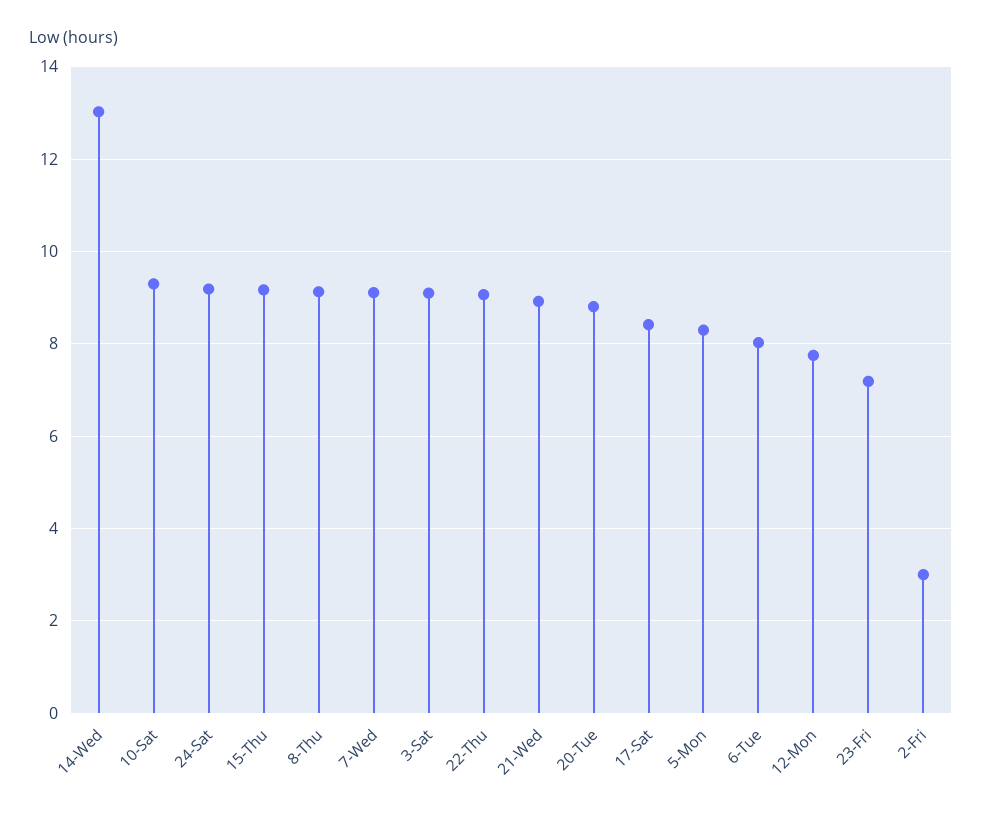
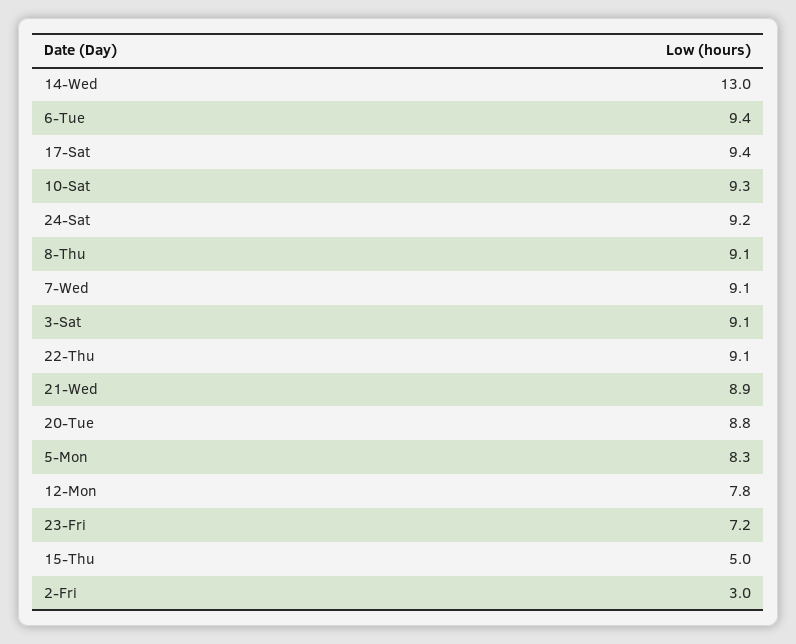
15-Thu: 9.2 -> 5
17-Sat: 8.4 -> 9.4
6-Tue: 8 -> 9.4

